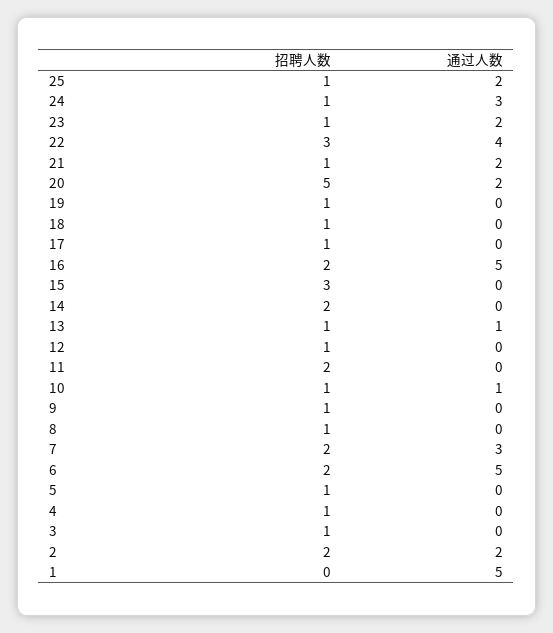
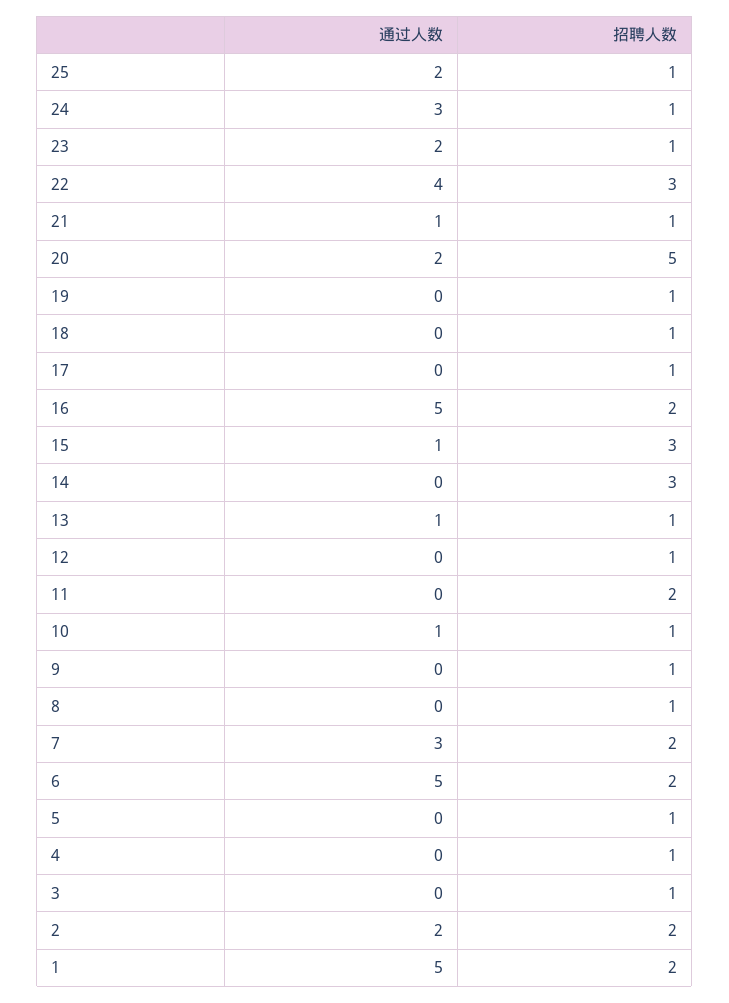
通过人数, 21: 2 -> 1
通过人数, 15: 0 -> 1
招聘人数, 14: 2 -> 3
招聘人数, 1: 0 -> 2

